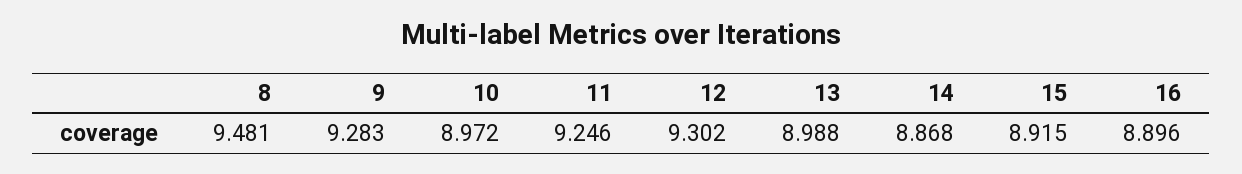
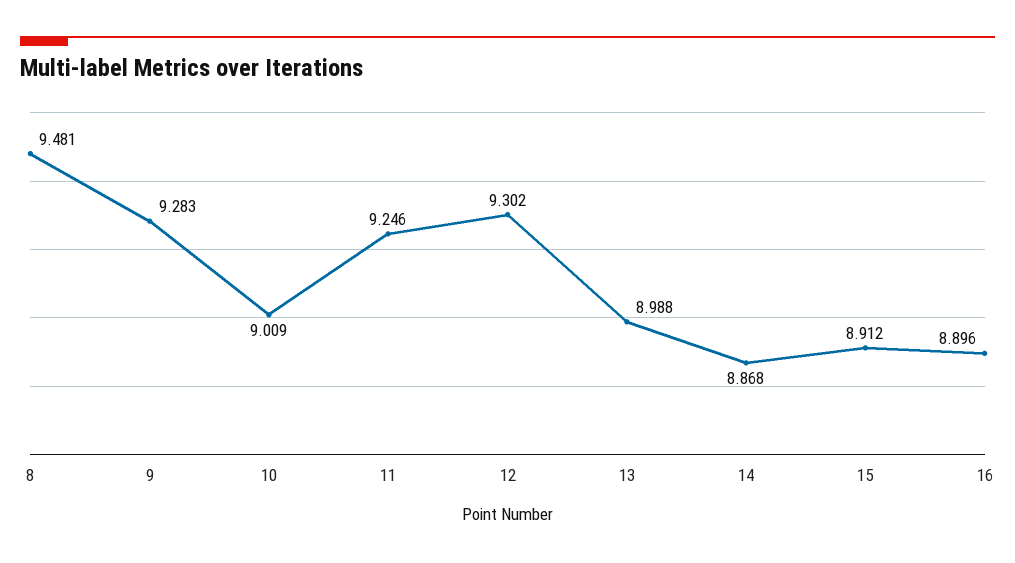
10: 8.972 -> 9.009
15: 8.915 -> 8.912

